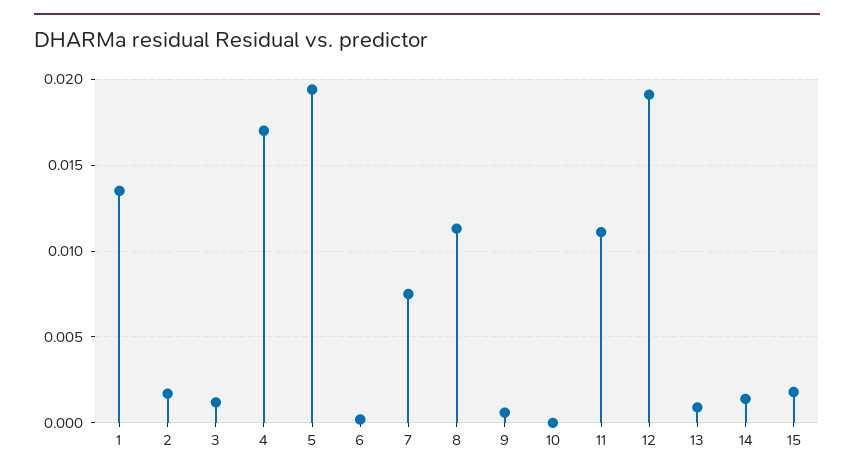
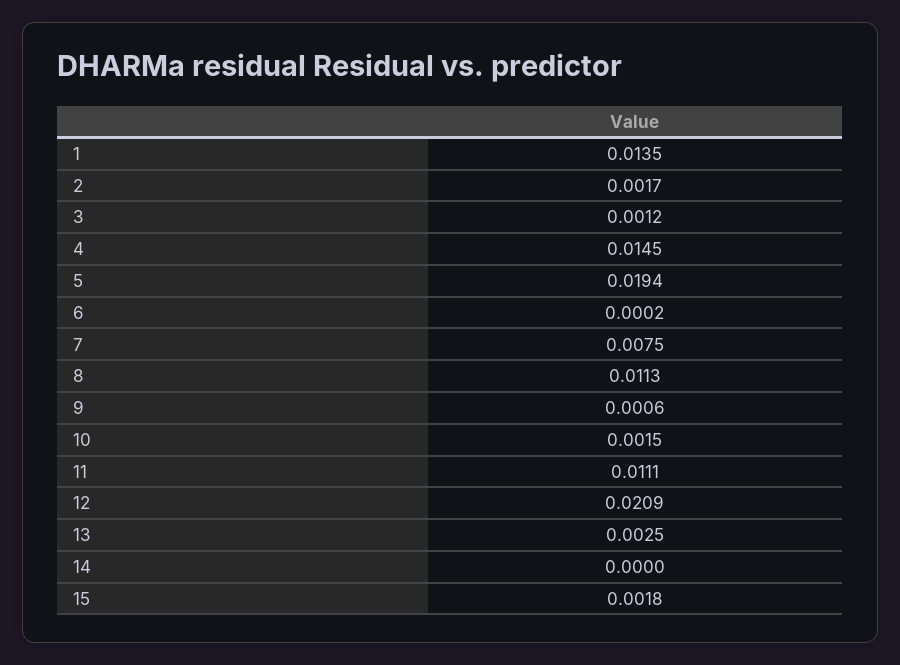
4: 0.017 -> 0.0145
10: 0 -> 0.0015
12: 0.019 -> 0.0209
13: 0.001 -> 0.0025
14: 0.0015 -> 0

